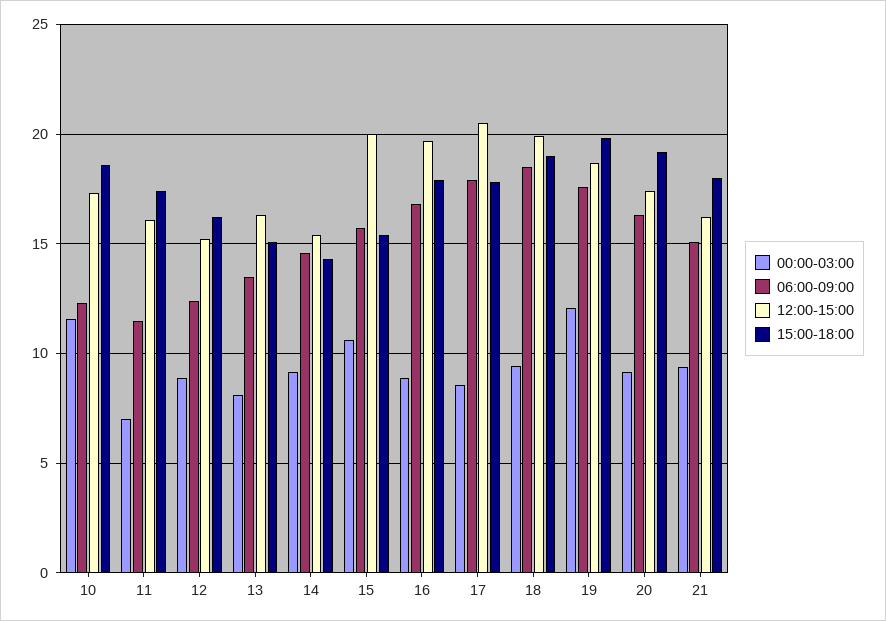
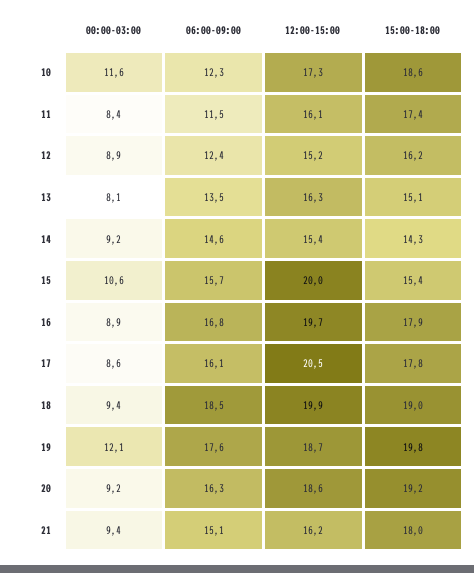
00:00-03:00, 11: 7 -> 8.4
06:00-09:00, 17: 18 -> 16.1
12:00-15:00, 20: 17.5 -> 18.6

